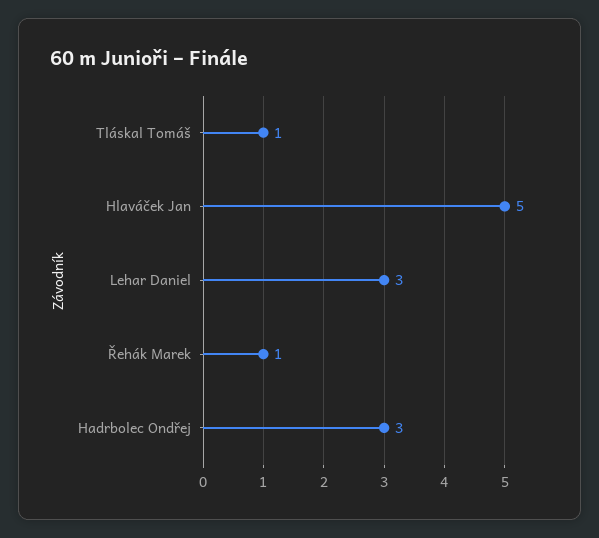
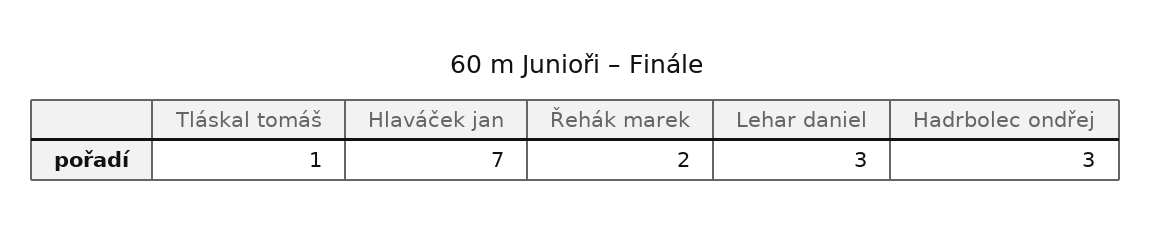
Hlaváček Jan: 5 -> 7
Řehák Marek: 1 -> 2

